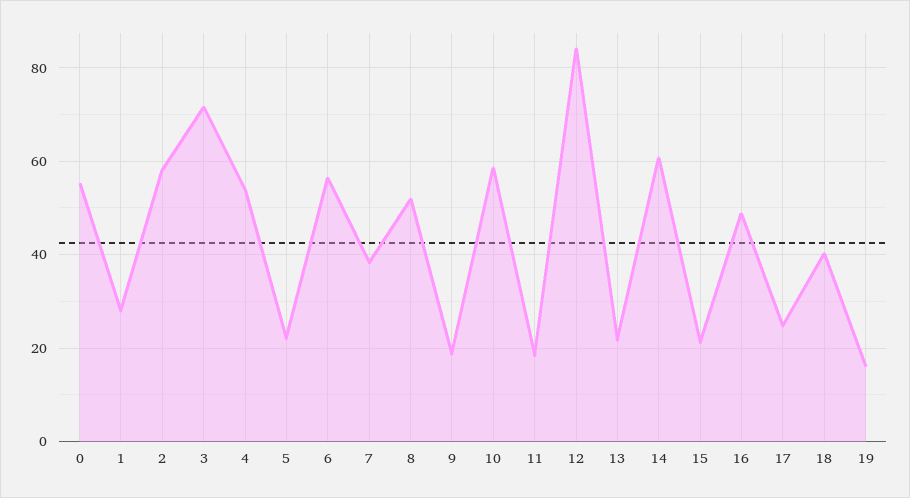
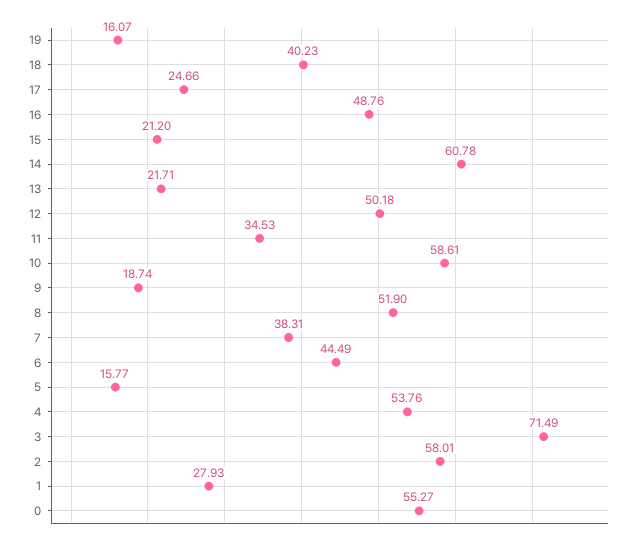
5: 22 -> 15.77
6: 56 -> 44.49
11: 18 -> 34.53
12: 84 -> 50.18

